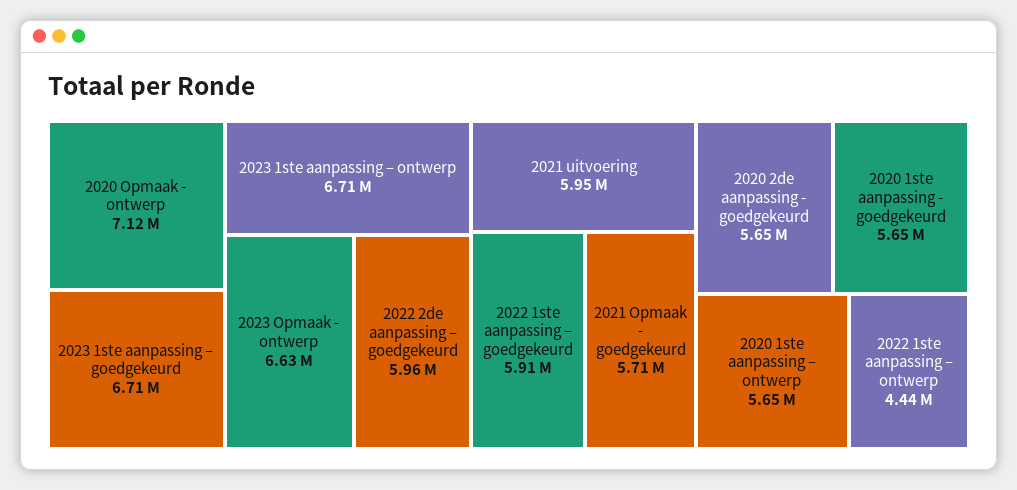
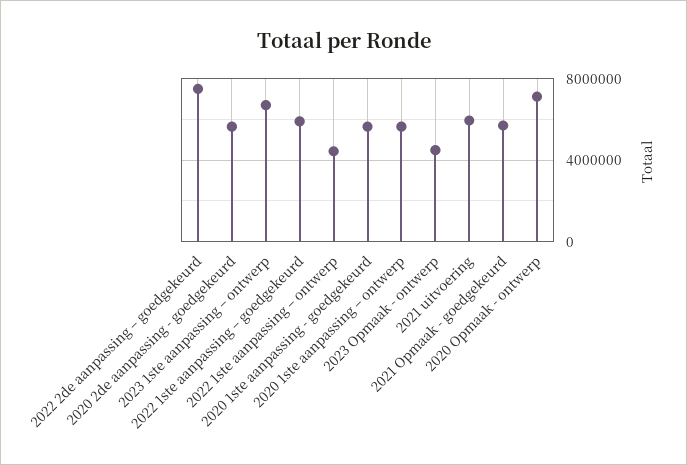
2023 1ste aanpassing – goedgekeurd: 6710000 -> none
2023 Opmaak - ontwerp: 6630000 -> 4500000
2022 2de aanpassing – goedgekeurd: 5960000 -> 7500000

